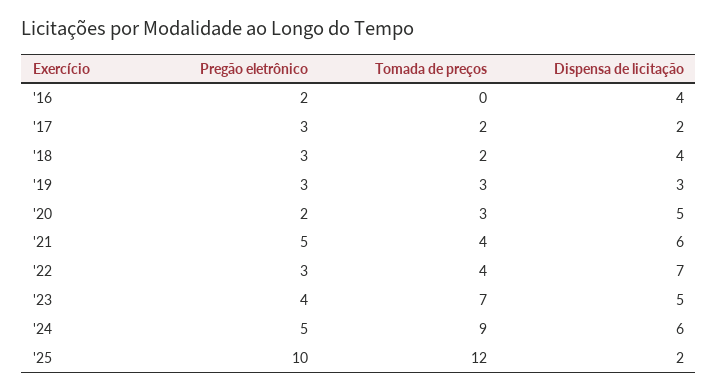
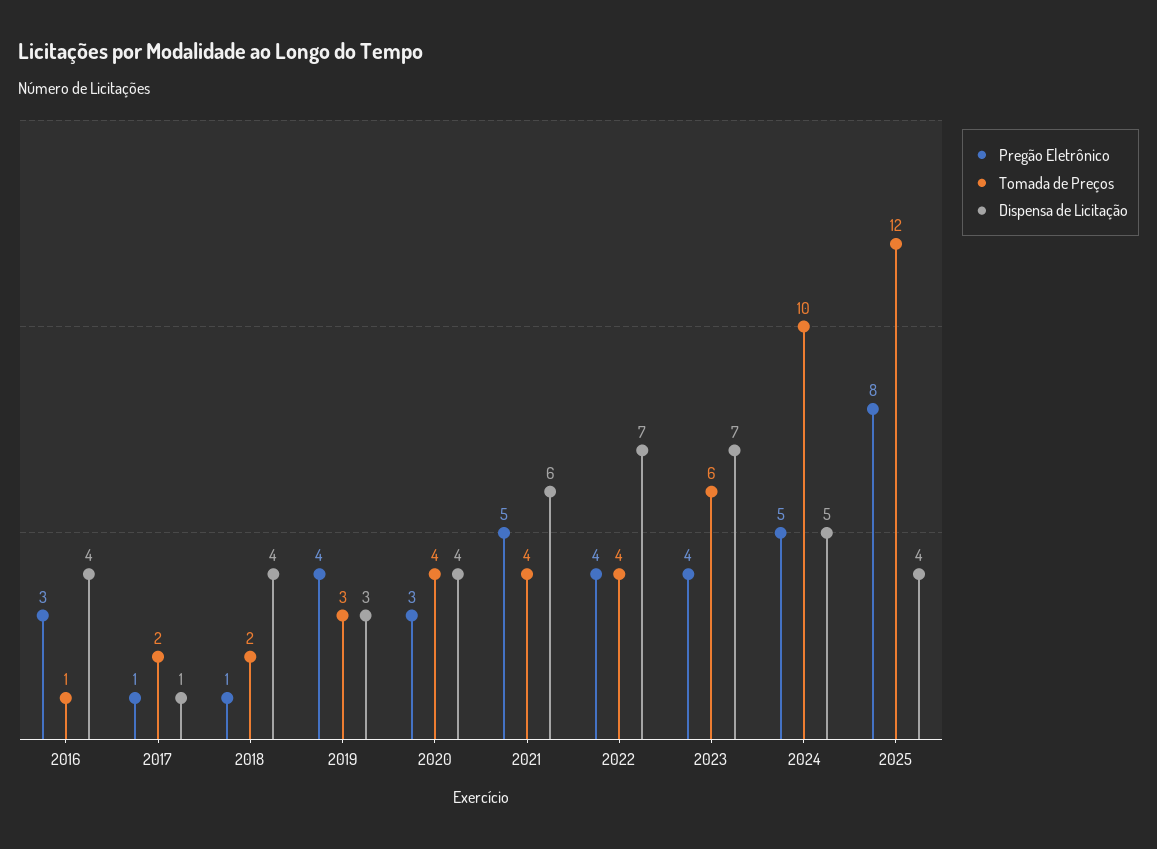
Pregão eletrônico, '16: 2 -> 3
Tomada de preços, '16: 0 -> 1
Pregão eletrônico, '17: 3 -> 1
Dispensa de licitação, '17: 2 -> 1
Pregão eletrônico, '18: 3 -> 1
Pregão eletrônico, '19: 3 -> 4
Pregão eletrônico, '20: 2 -> 3
Tomada de preços, '20: 3 -> 4
Dispensa de licitação, '20: 5 -> 4
Pregão eletrônico, '22: 3 -> 4
Tomada de preços, '23: 7 -> 6
Dispensa de licitação, '23: 5 -> 7
Tomada de preços, '24: 9 -> 10
Dispensa de licitação, '24: 6 -> 5
Pregão eletrônico, '25: 10 -> 8
Dispensa de licitação, '25: 2 -> 4

